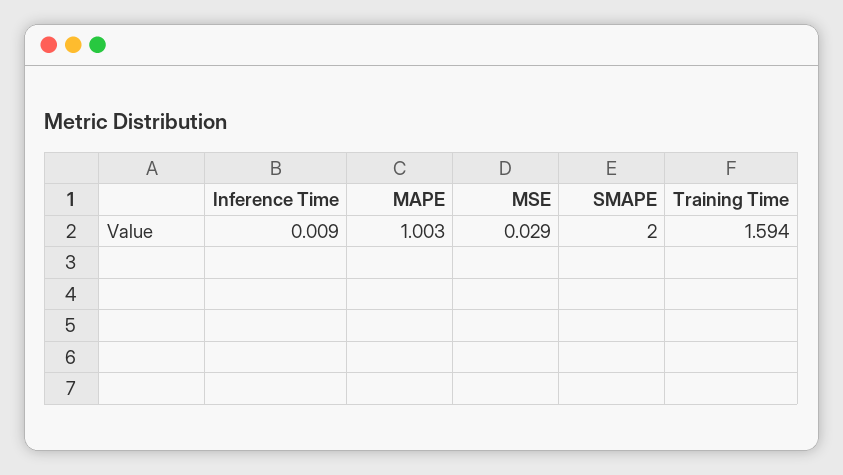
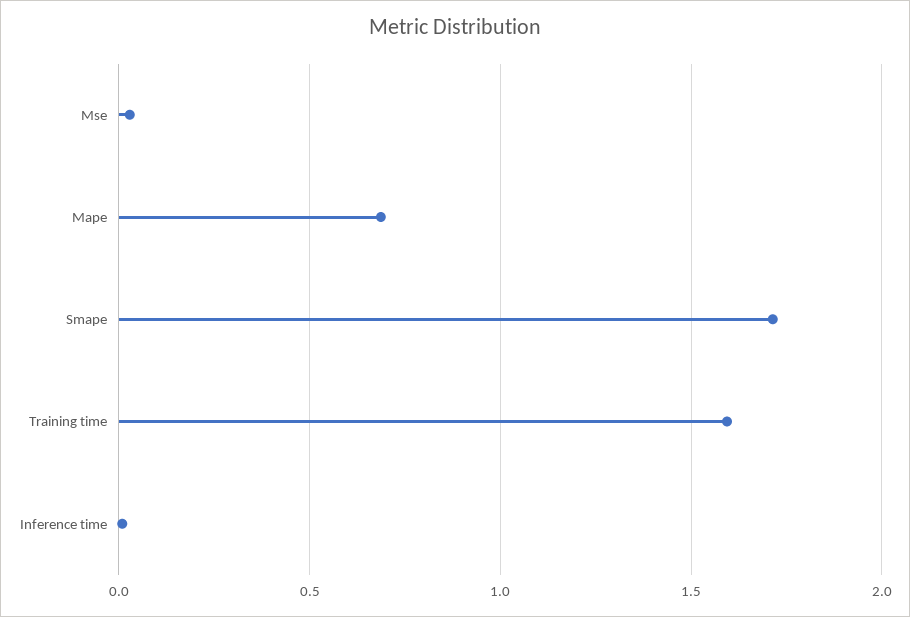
MAPE: 1.003 -> 0.7
SMAPE: 2 -> 1.7

